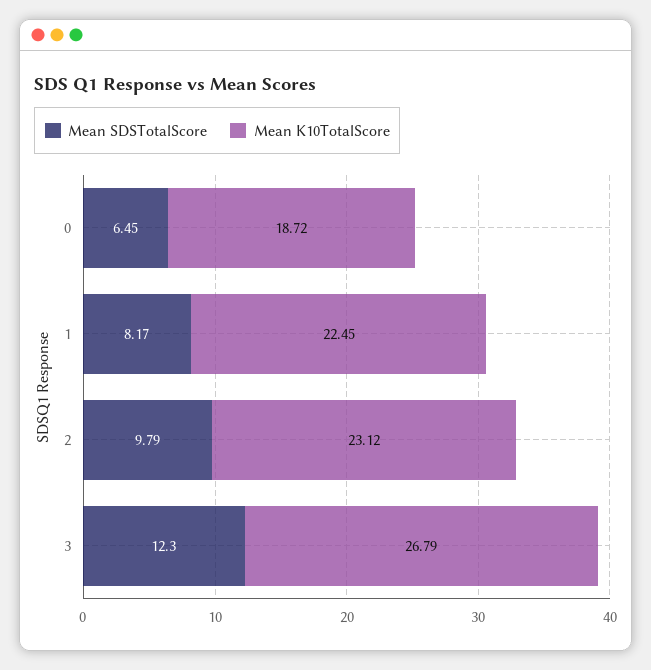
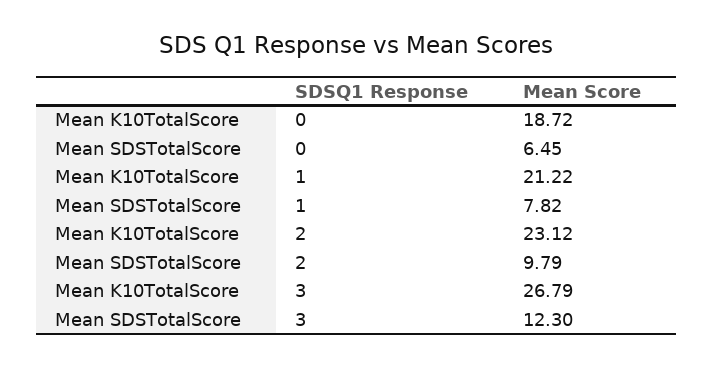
Mean SDSTotalScore, 1: 8.17 -> 7.82
Mean K10TotalScore, 1: 22.45 -> 21.22

